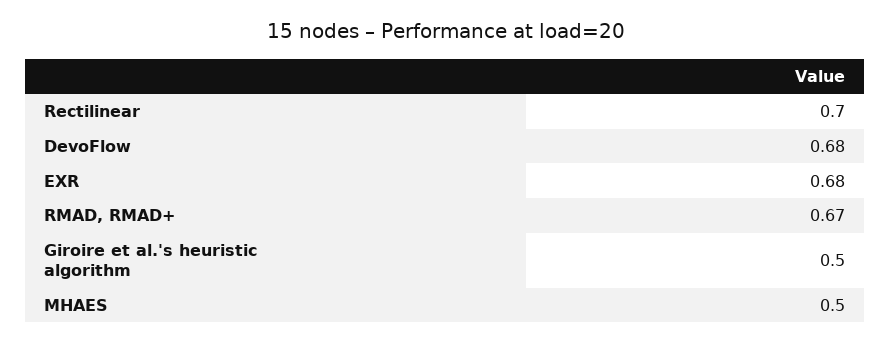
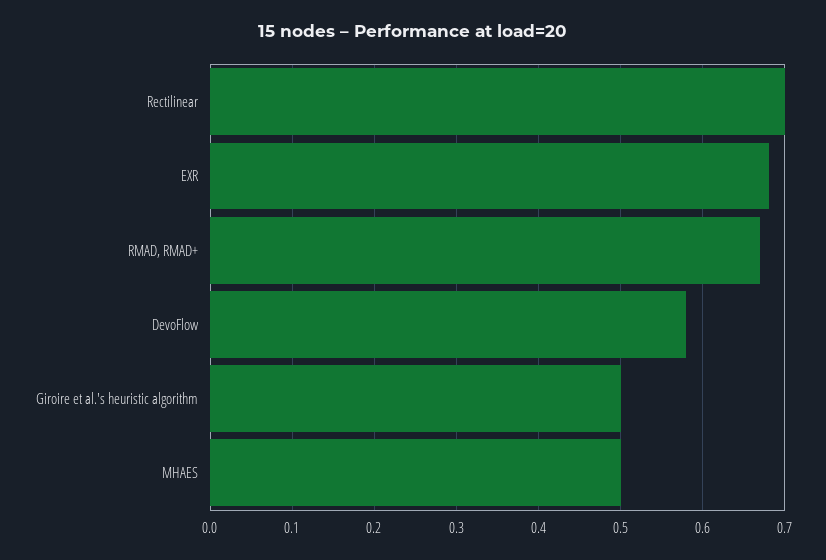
DevoFlow: 0.68 -> 0.58

